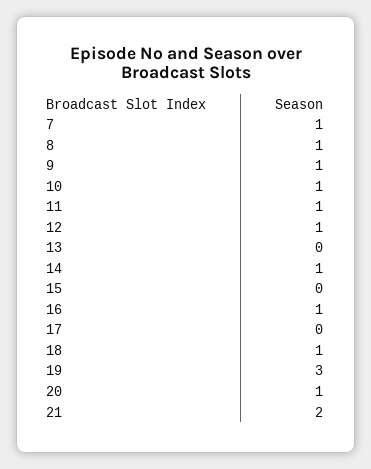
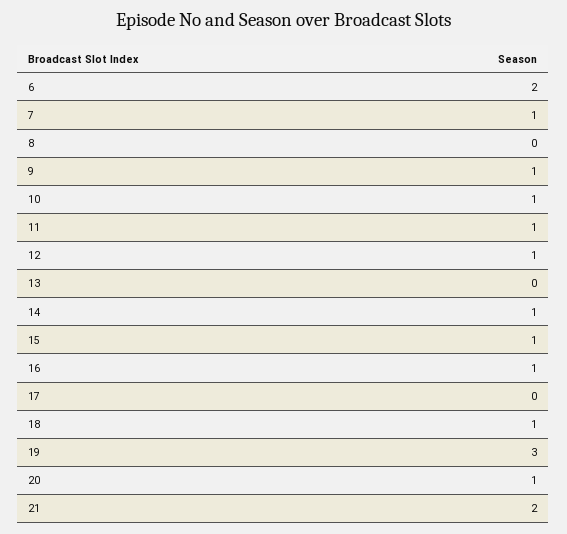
8: 1 -> 0
15: 0 -> 1
6: none -> 2

